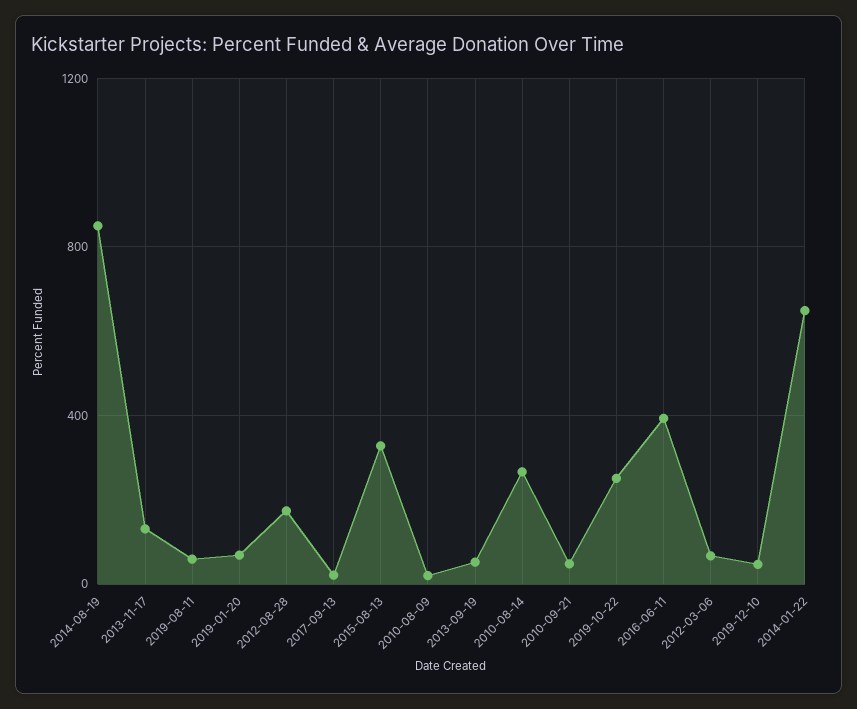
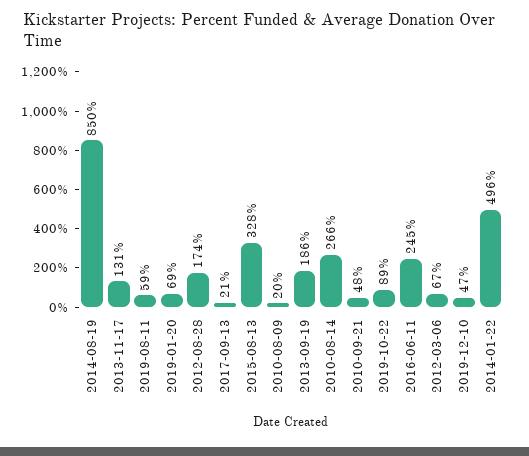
2013-09-19: 50 -> 186
2019-10-22: 250 -> 89
2016-06-11: 400 -> 245
2014-01-22: 650 -> 496

